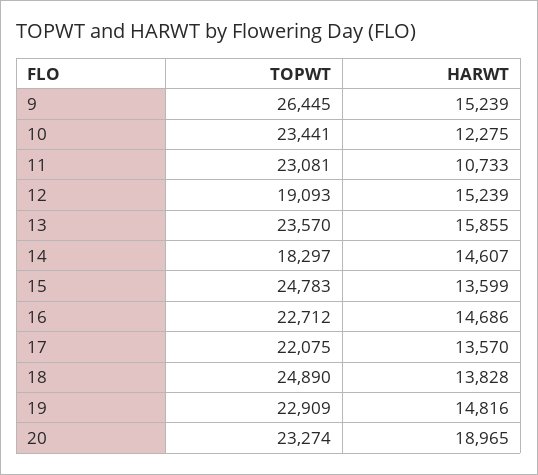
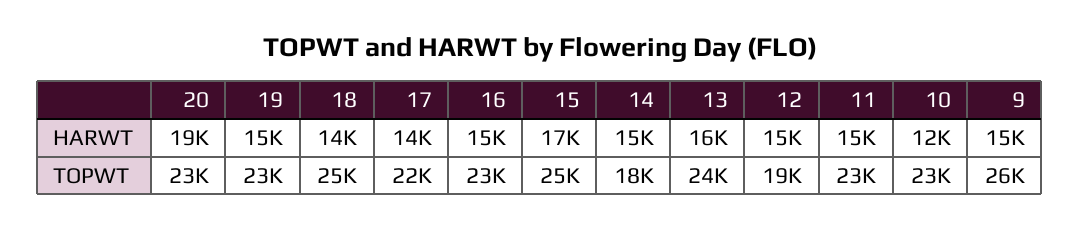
HARWT, 11: 10733 -> 15000
HARWT, 15: 13599 -> 17000

